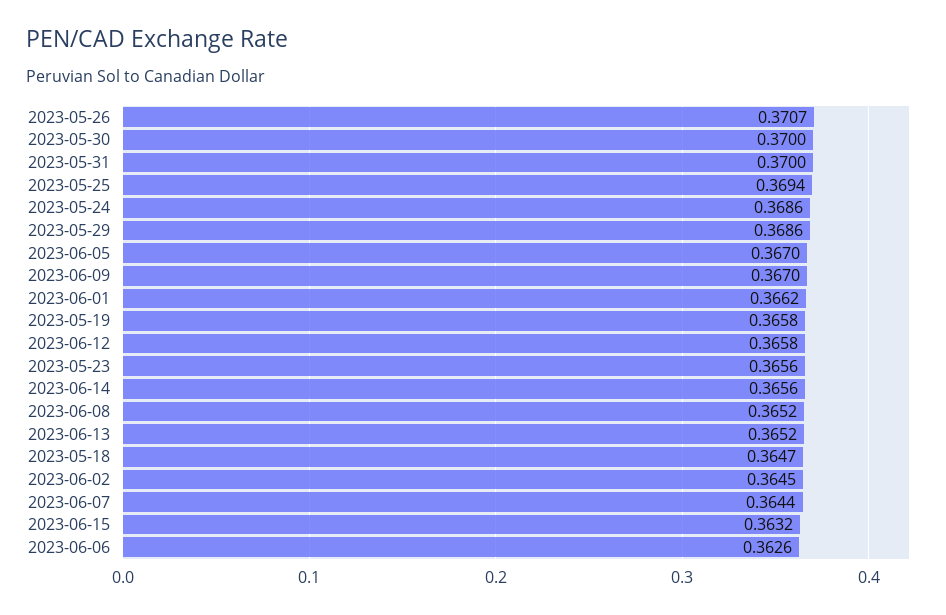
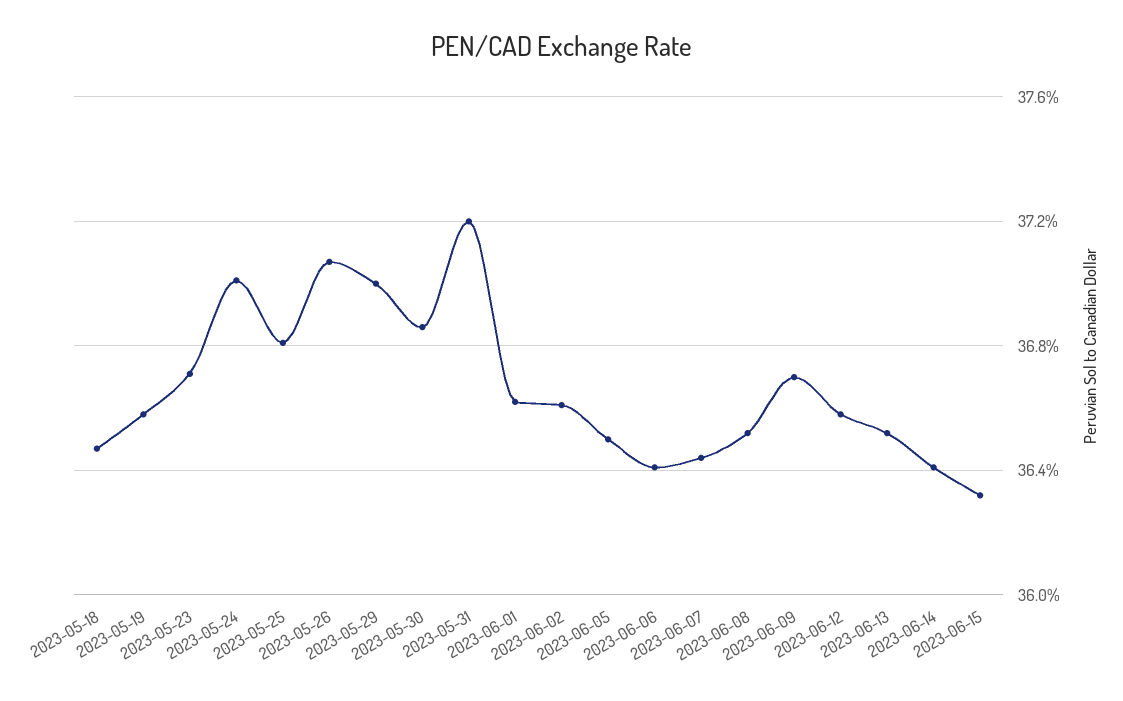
2023-05-30: 0.37 -> 0.3685
2023-05-31: 0.37 -> 0.372
2023-05-25: 0.3694 -> 0.368
2023-05-24: 0.3686 -> 0.37
2023-05-29: 0.3686 -> 0.37
2023-06-05: 0.367 -> 0.365
2023-05-23: 0.3656 -> 0.367
2023-06-14: 0.3656 -> 0.364
2023-06-02: 0.3645 -> 0.366
2023-06-06: 0.3626 -> 0.364

